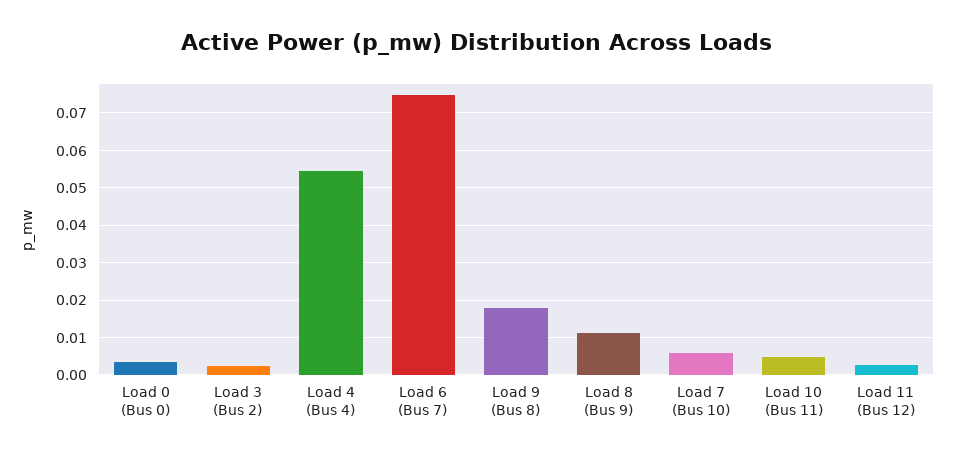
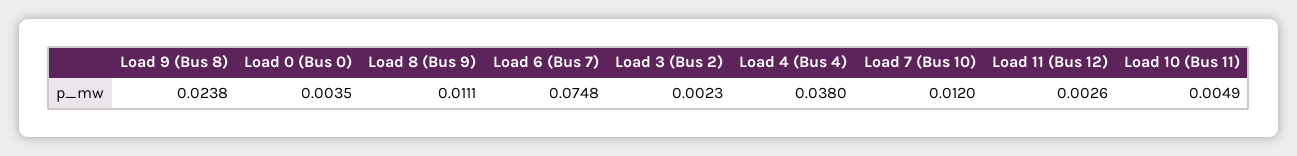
Load 4 (Bus 4): 0.054 -> 0.038
Load 9 (Bus 8): 0.018 -> 0.0238
Load 7 (Bus 10): 0.006 -> 0.012

